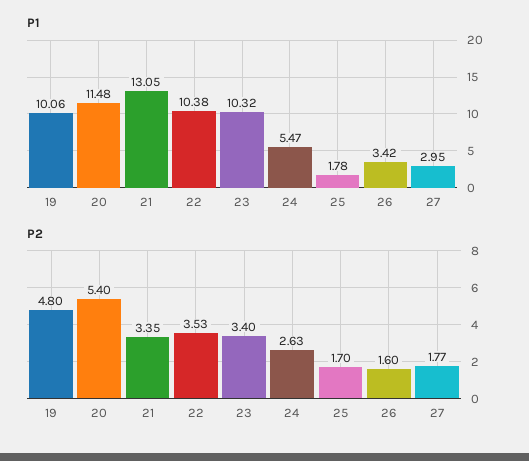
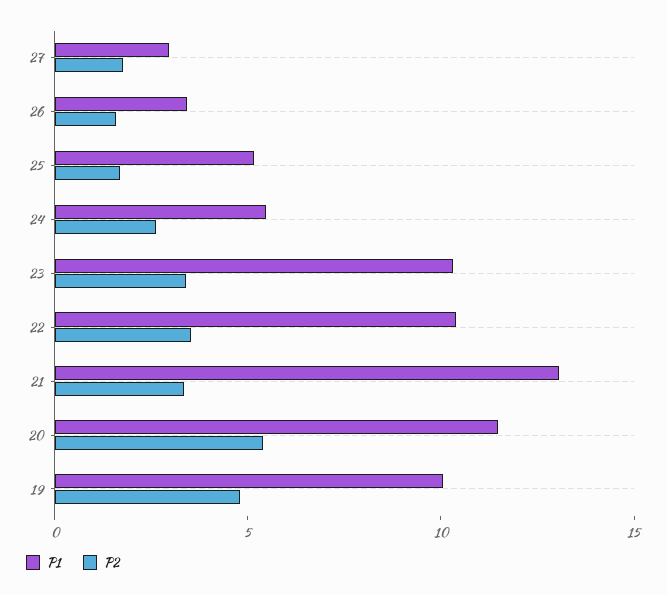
P1, 25: 1.78 -> 5

